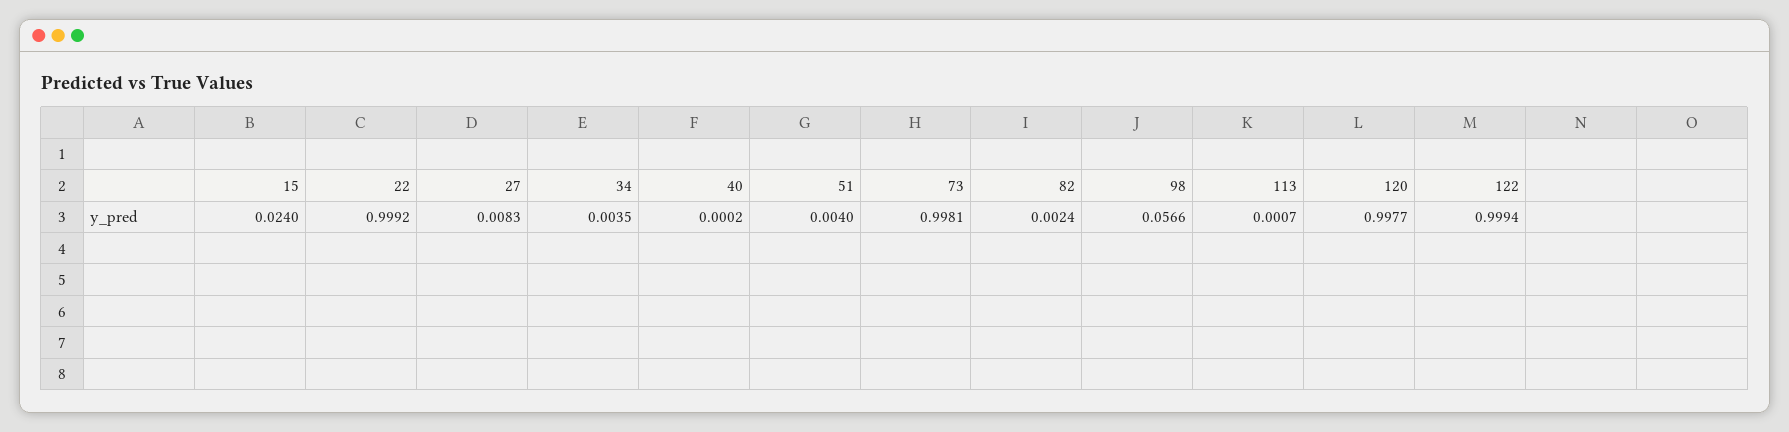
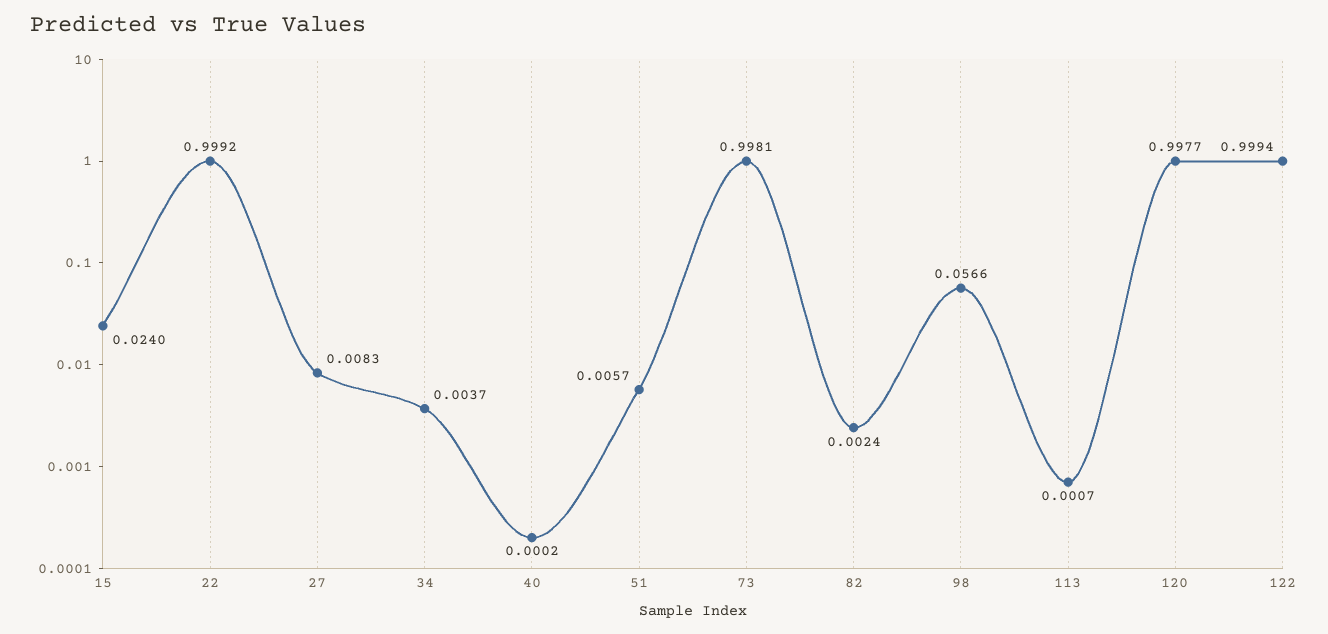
34: 0.0035 -> 0.0037
51: 0.004 -> 0.0057

